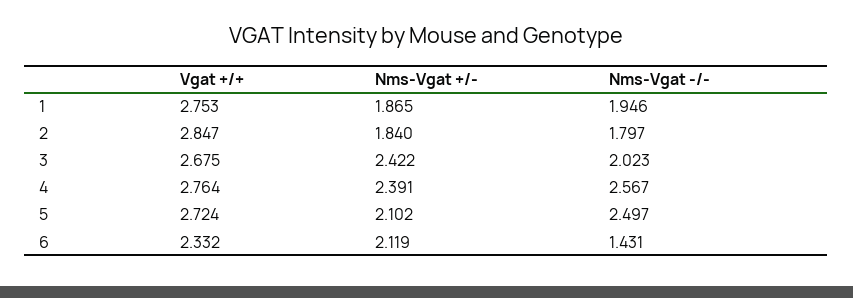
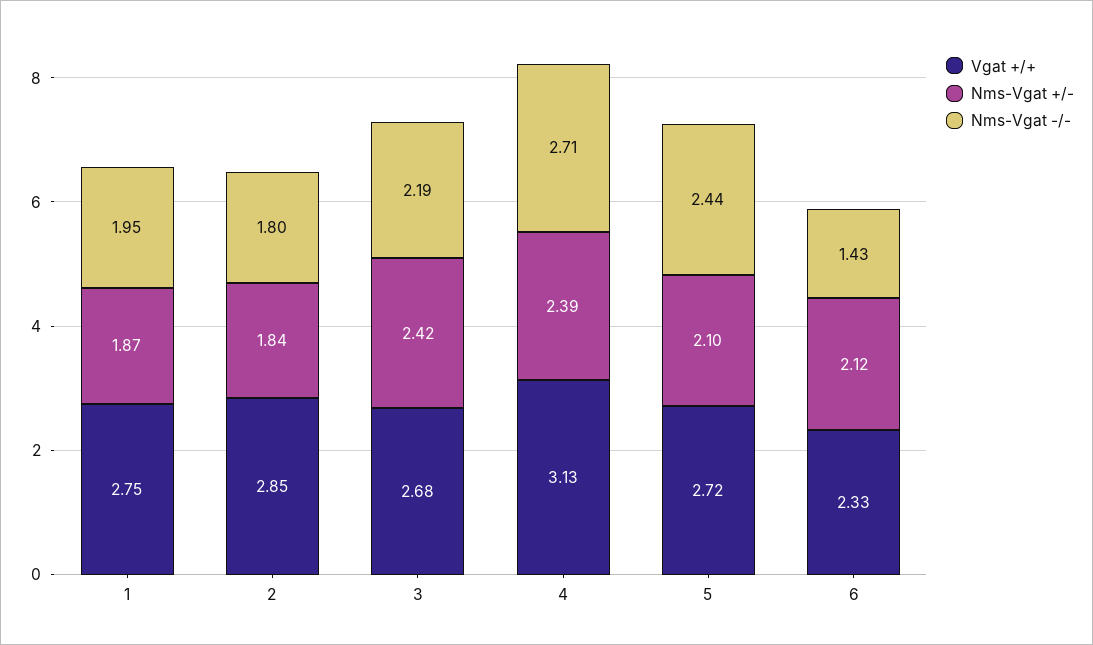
Nms-Vgat -/-, 3: 2.023 -> 2.19
Vgat +/+, 4: 2.764 -> 3.13
Nms-Vgat -/-, 4: 2.567 -> 2.71
Nms-Vgat -/-, 5: 2.497 -> 2.44

